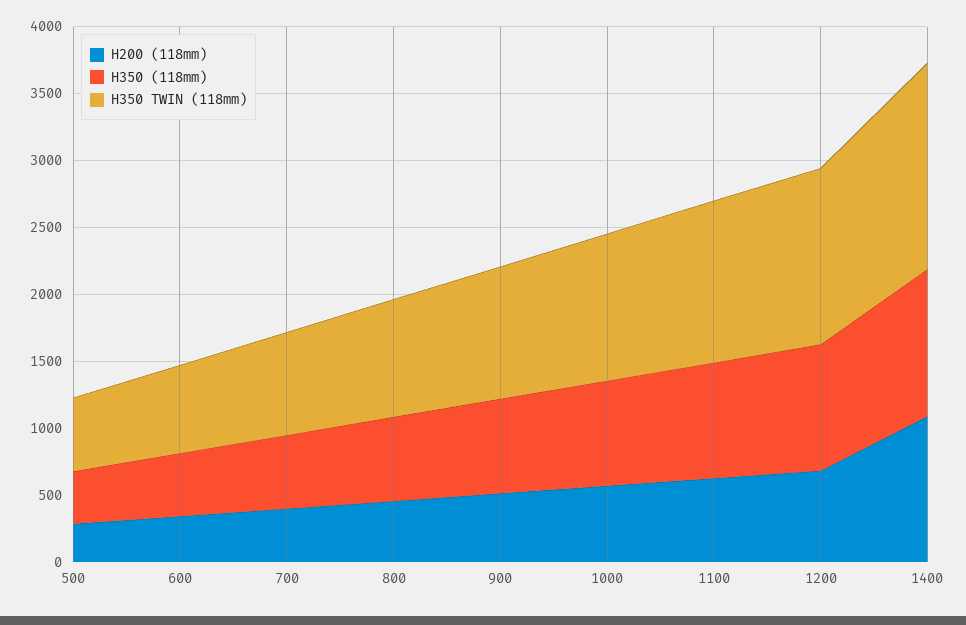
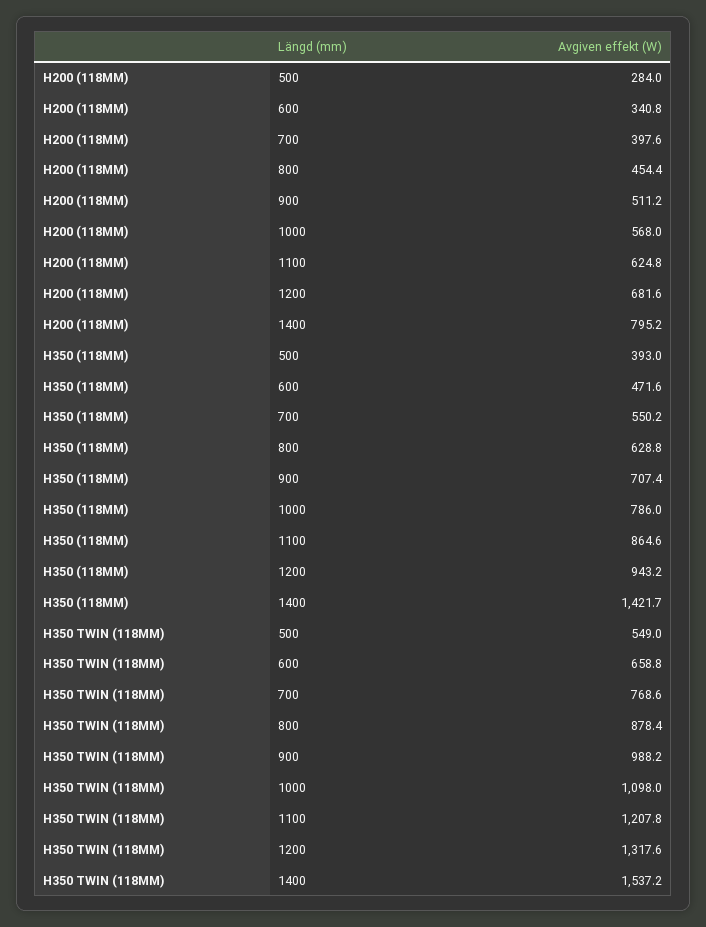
H200 (118mm), 1400: 1100 -> 795.2
H350 (118mm), 1400: 1100 -> 1421.7

